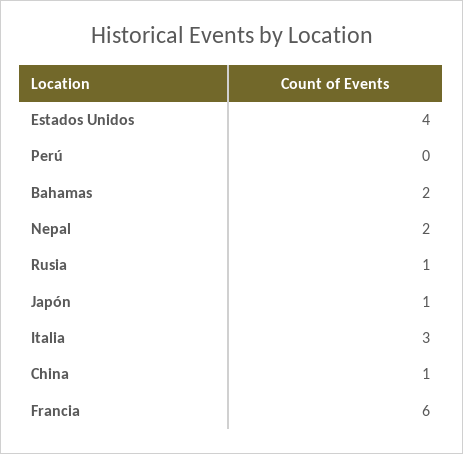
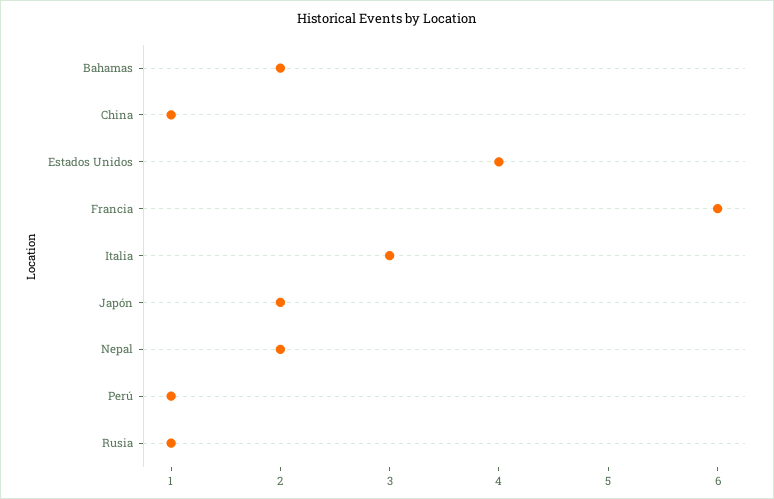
Perú: 0 -> 1
Japón: 1 -> 2

